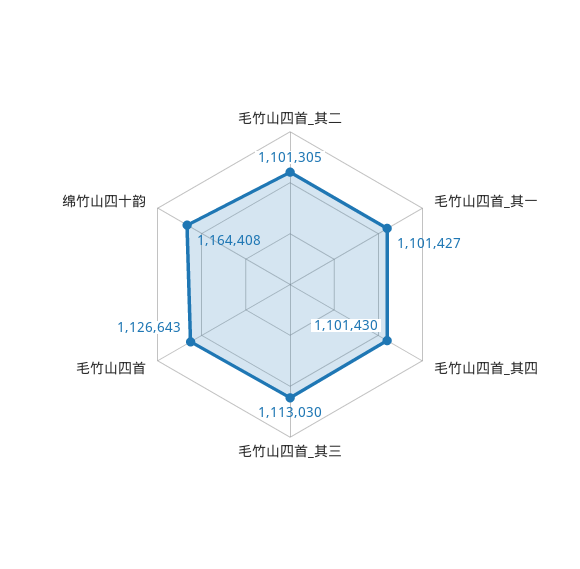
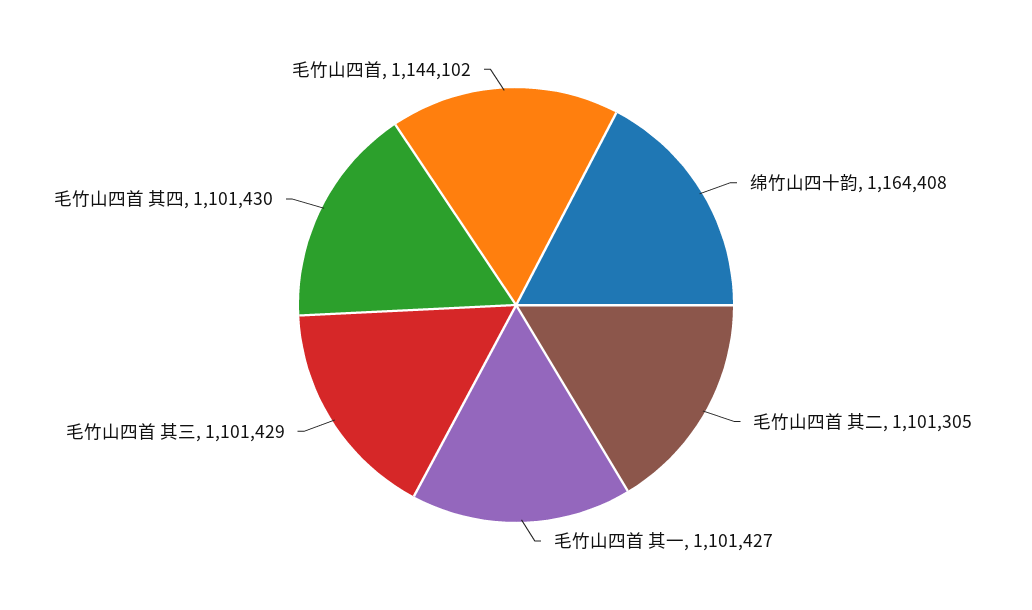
毛竹山四首_其三: 1113030 -> 1101429
毛竹山四首: 1126643 -> 1144102

